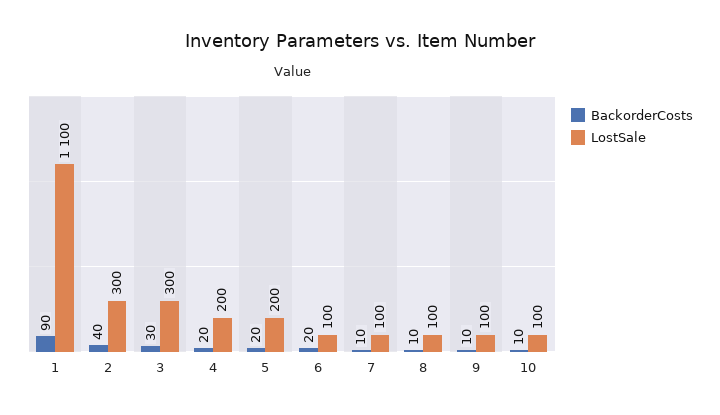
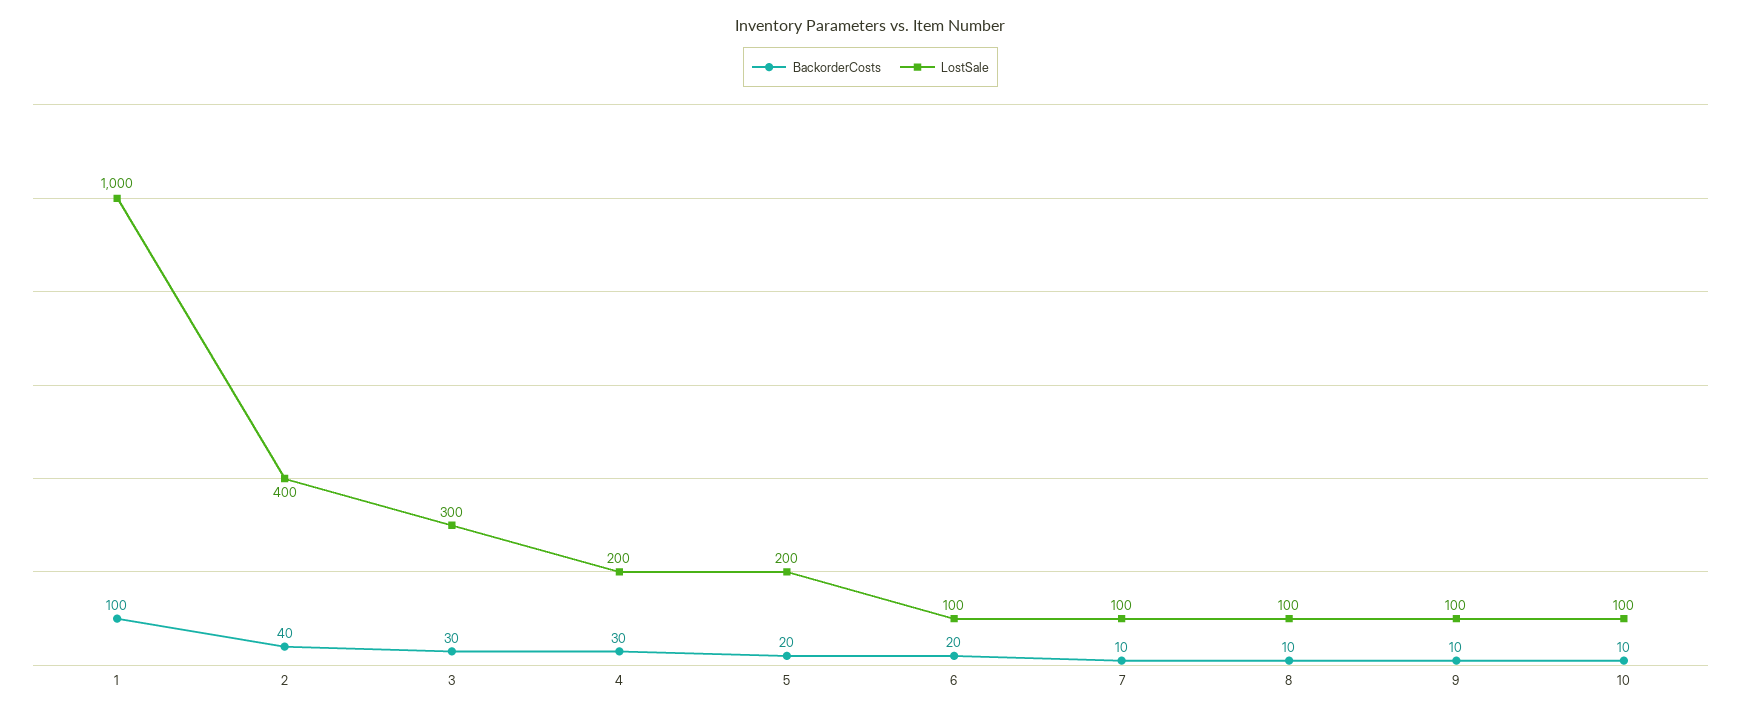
BackorderCosts, 1: 90 -> 100
LostSale, 1: 1100 -> 1000
LostSale, 2: 300 -> 400
BackorderCosts, 4: 20 -> 30

